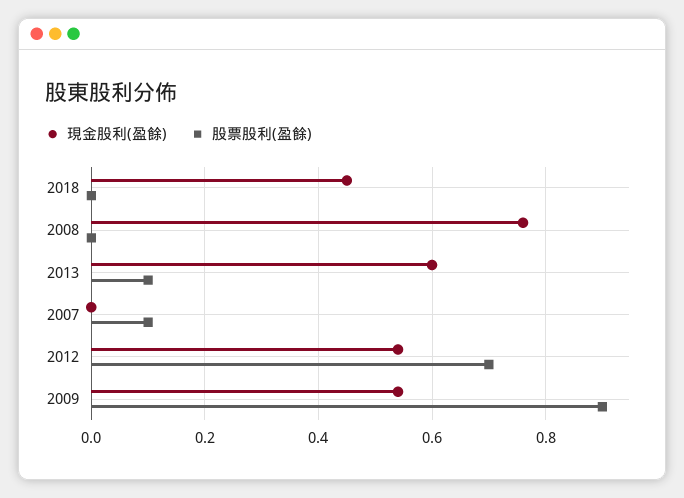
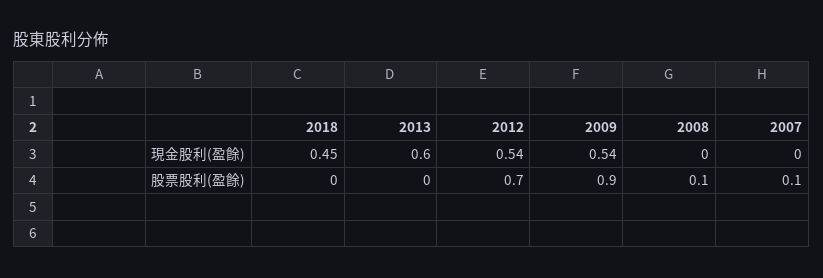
現金股利(盈餘), 2008: 0.75 -> 0
股票股利(盈餘), 2008: 0 -> 0.1
股票股利(盈餘), 2013: 0.1 -> 0

